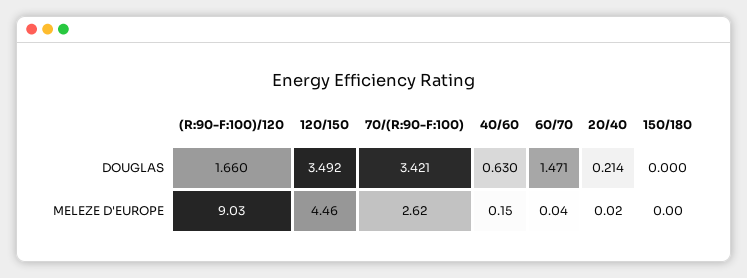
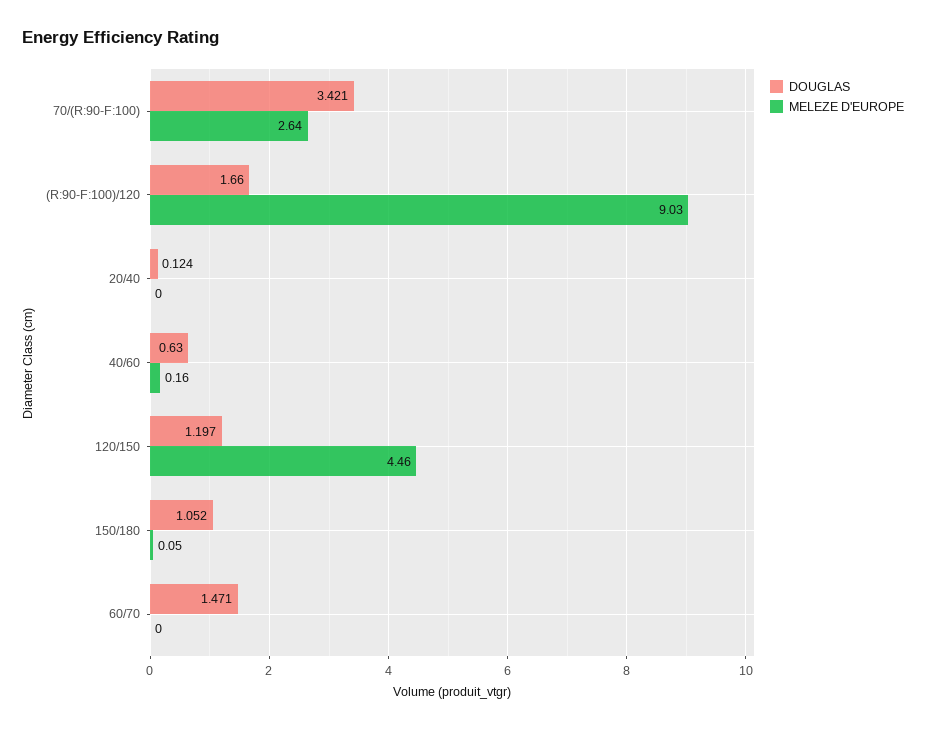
DOUGLAS, 120/150: 3.492 -> 1.197
DOUGLAS, 20/40: 0.214 -> 0.124
DOUGLAS, 150/180: 0 -> 1.052
MELEZE D'EUROPE, 70/(R:90-F:100): 2.62 -> 2.64
MELEZE D'EUROPE, 40/60: 0.15 -> 0.16
MELEZE D'EUROPE, 60/70: 0.04 -> 0
MELEZE D'EUROPE, 20/40: 0.02 -> 0
MELEZE D'EUROPE, 150/180: 0 -> 0.05

